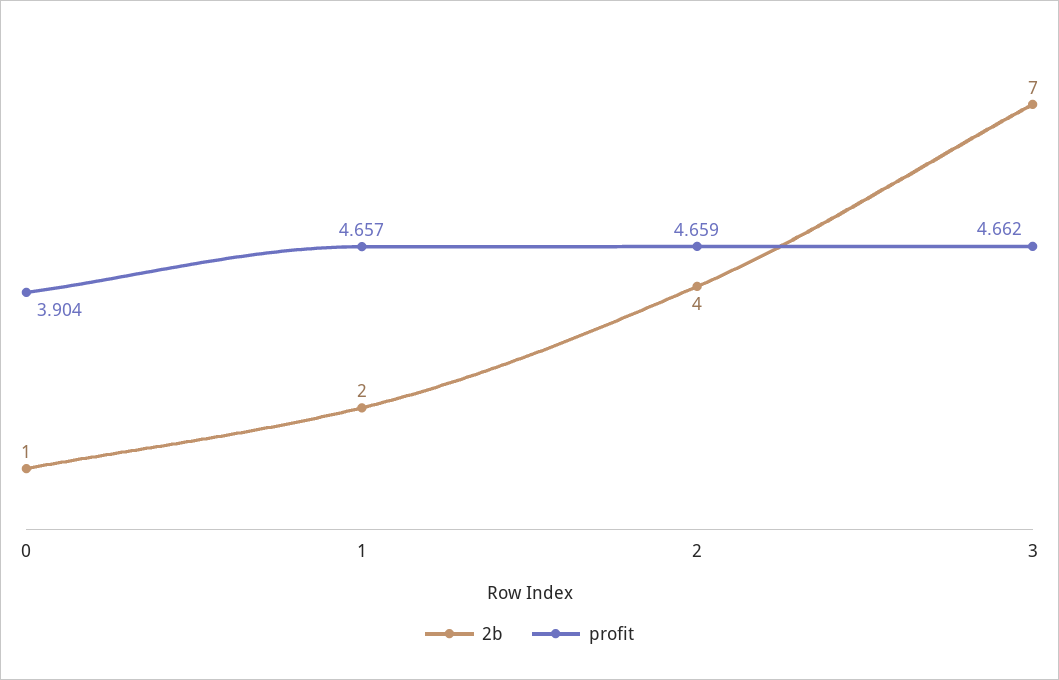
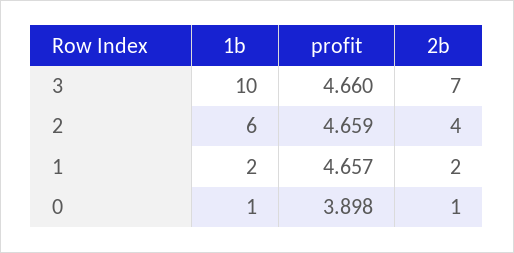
profit, 0: 3.904 -> 3.898
profit, 3: 4.662 -> 4.66
1b, 3: none -> 10
1b, 2: none -> 6
1b, 1: none -> 2
1b, 0: none -> 1

